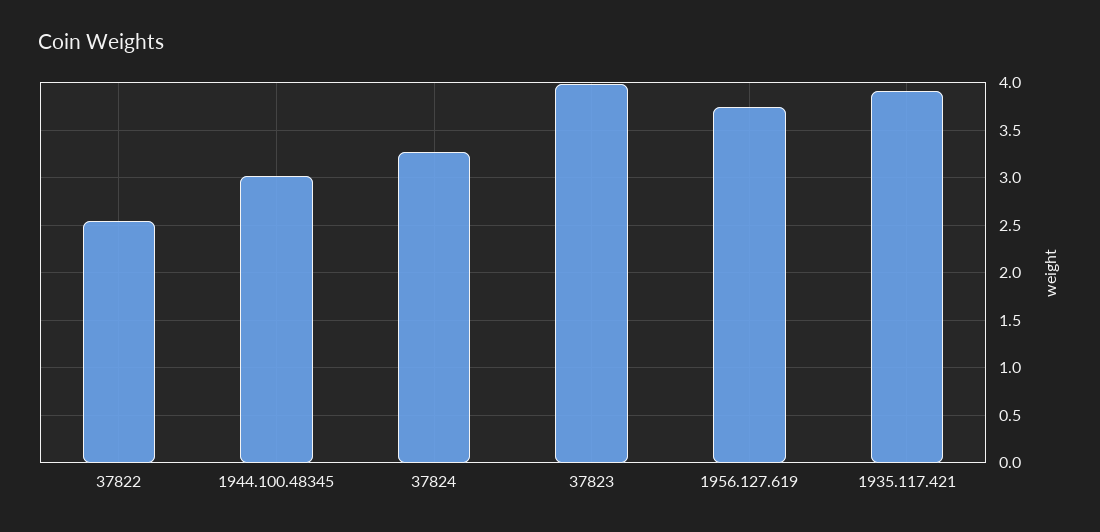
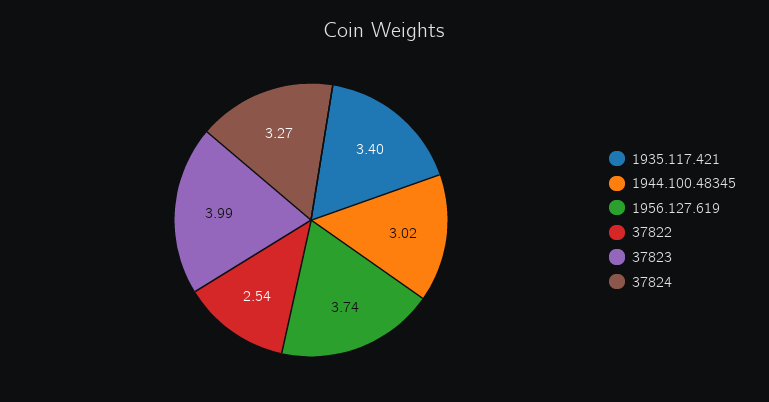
1935.117.421: 3.9 -> 3.4

